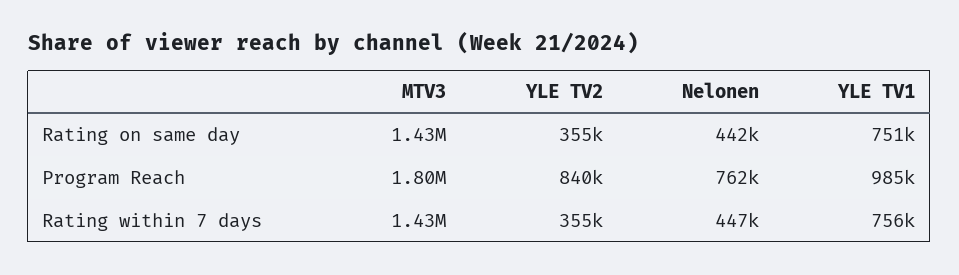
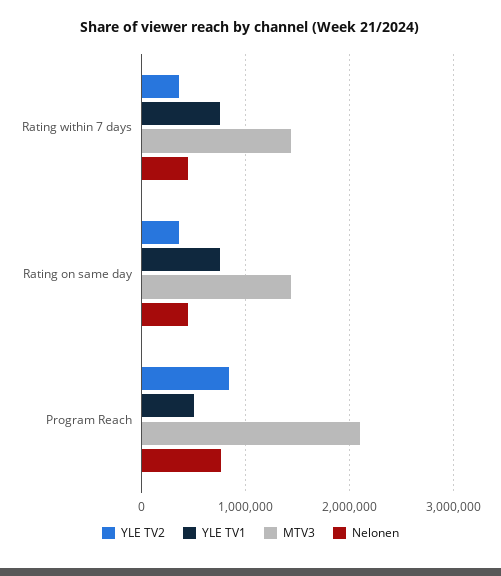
MTV3, Program Reach: 1800000 -> 2100000
YLE TV1, Program Reach: 985000 -> 500000

